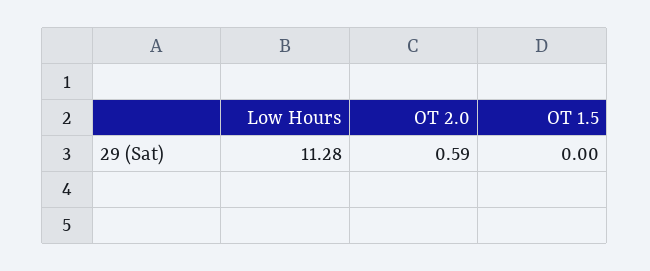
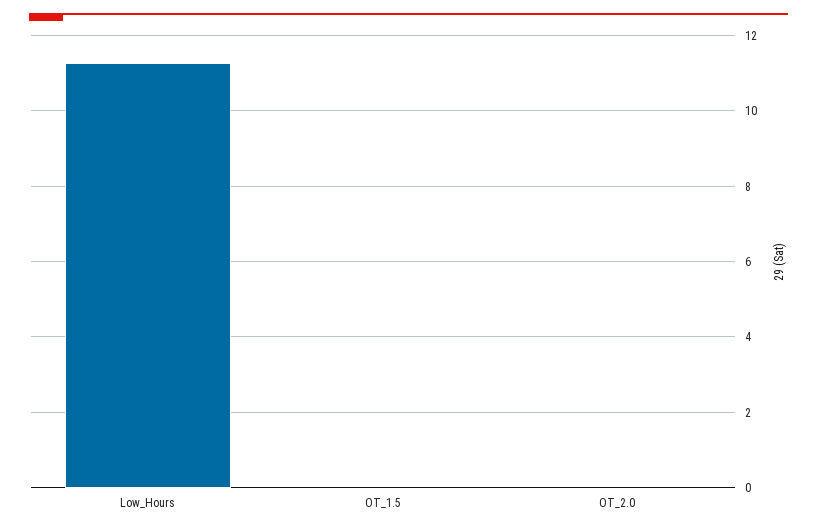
OT 2.0: 0.59 -> 0

